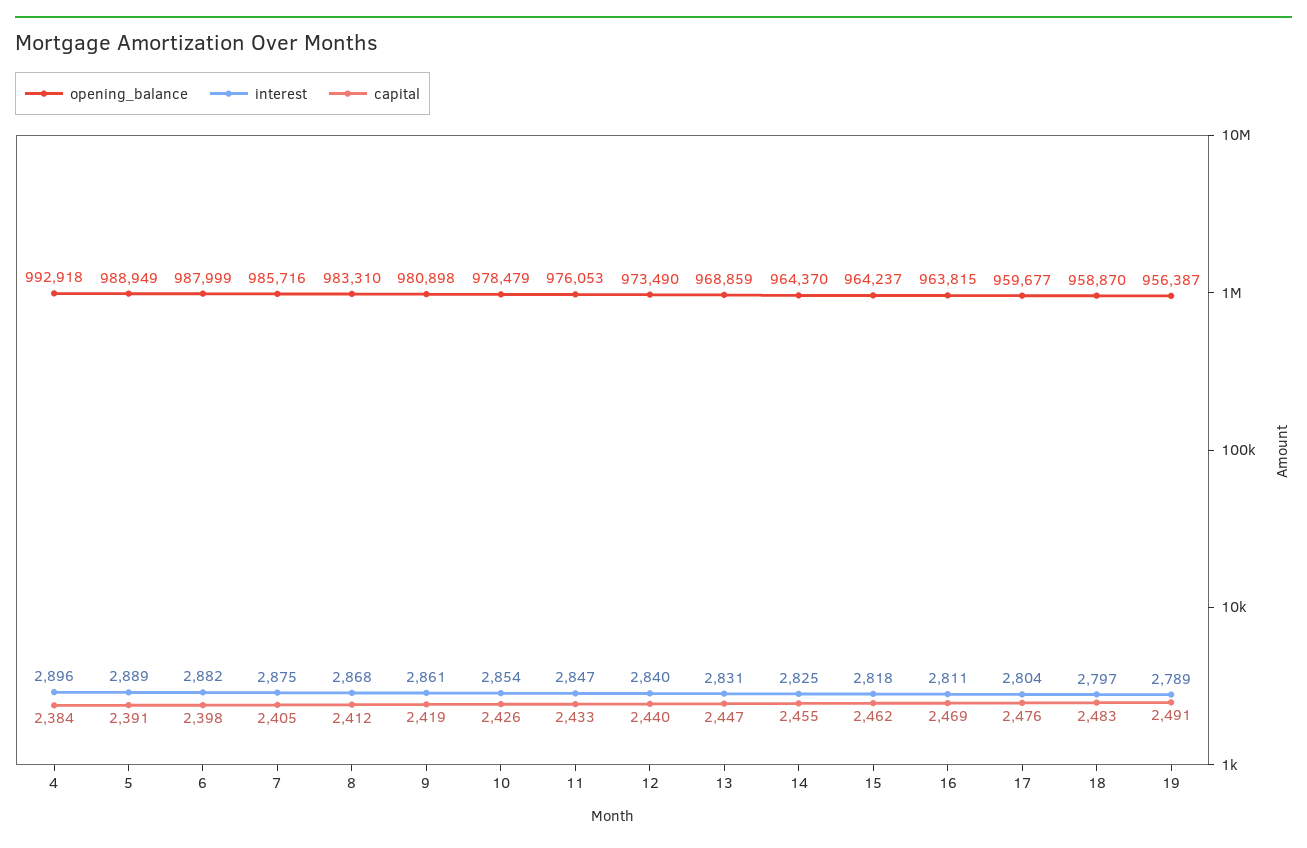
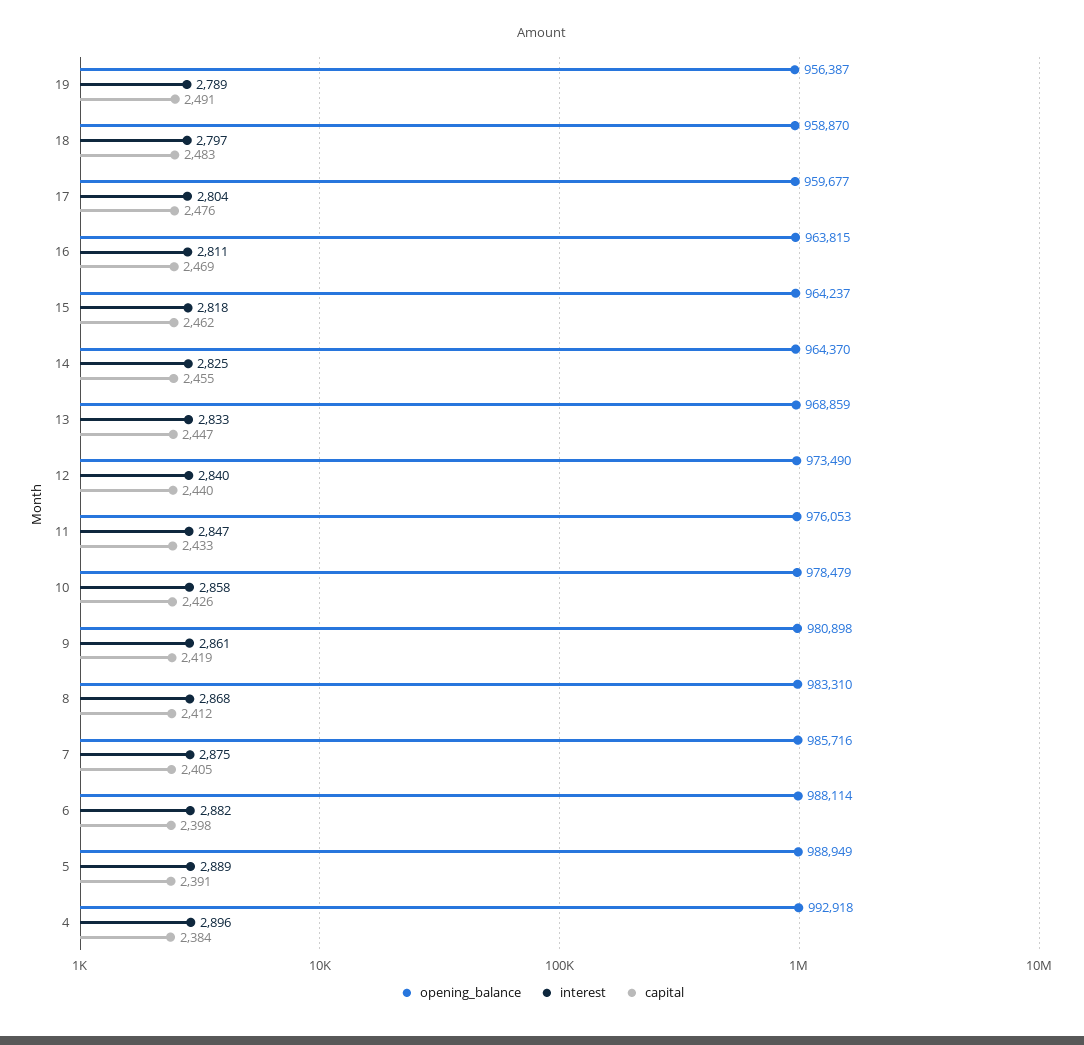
opening_balance, 6: 987999 -> 988114
interest, 10: 2854 -> 2858
interest, 13: 2831 -> 2833

